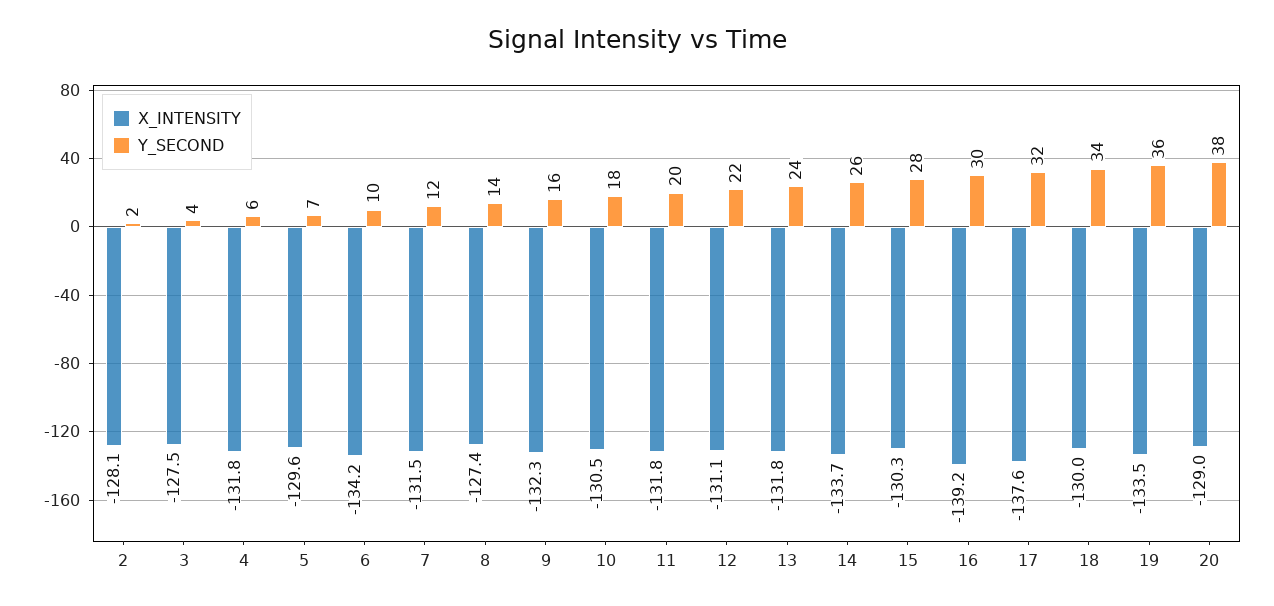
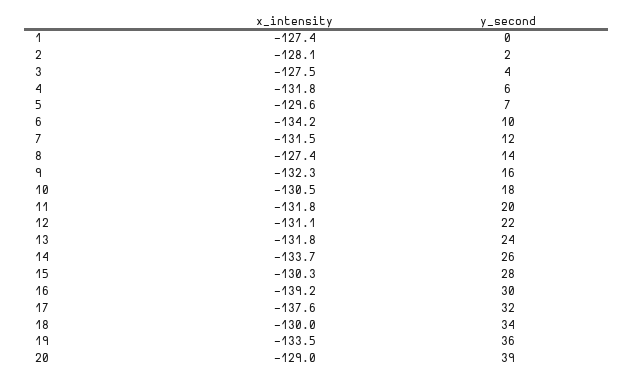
Y_SECOND, 20: 38 -> 39
X_INTENSITY, 1: none -> -127.4
Y_SECOND, 1: none -> 0

